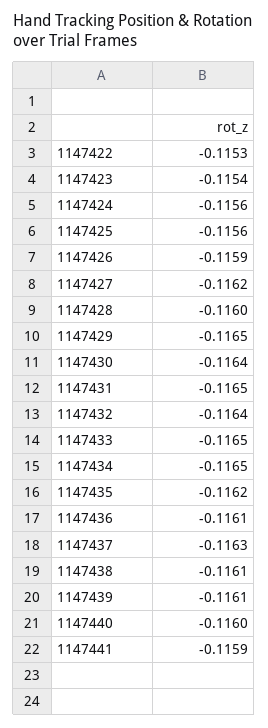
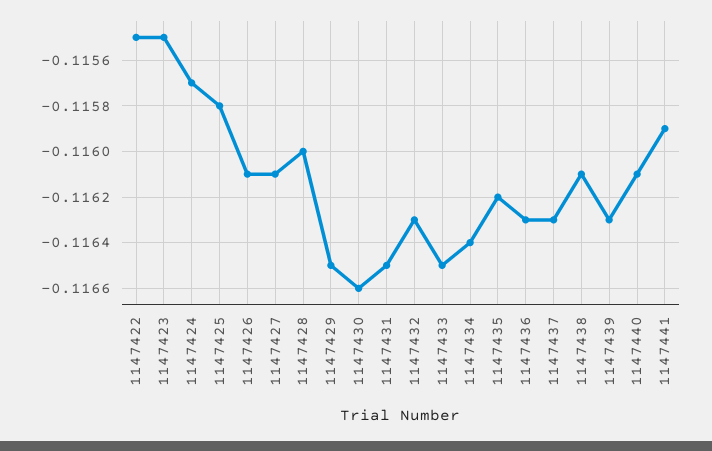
1147422: -0.1153 -> -0.1155
1147423: -0.1154 -> -0.1155
1147424: -0.1156 -> -0.1157
1147425: -0.1156 -> -0.1158
1147426: -0.1159 -> -0.1161
1147427: -0.1162 -> -0.1161
1147430: -0.1164 -> -0.1166
1147432: -0.1164 -> -0.1163
1147434: -0.1165 -> -0.1164
1147436: -0.1161 -> -0.1163
1147439: -0.1161 -> -0.1163
1147440: -0.116 -> -0.1161

